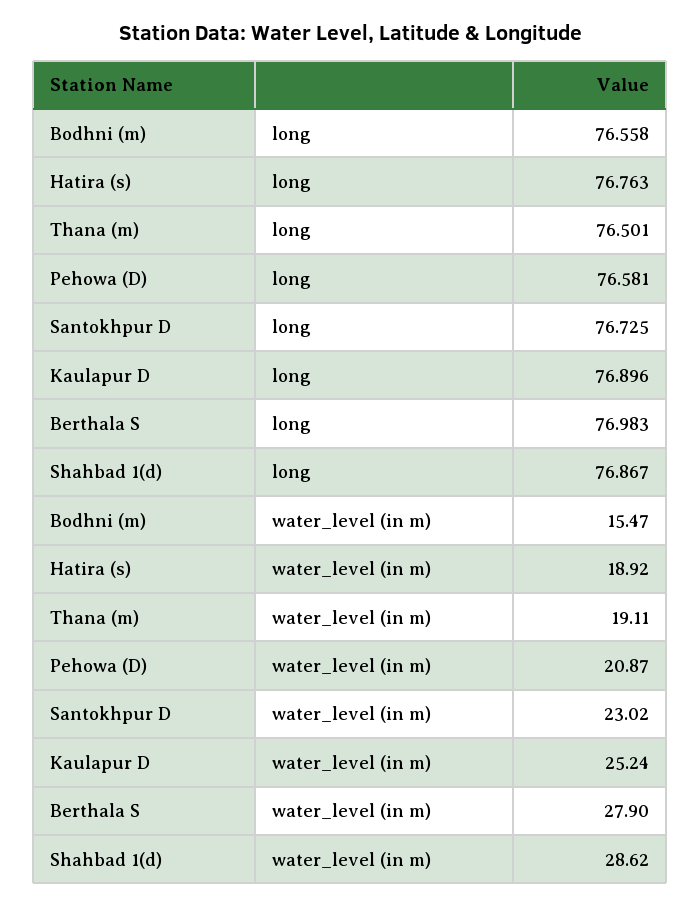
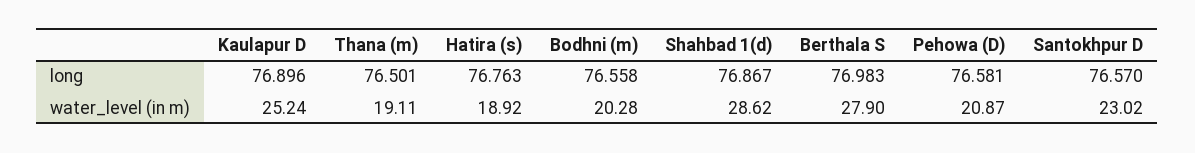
Santokhpur D, long: 76.725 -> 76.57
Bodhni (m), water_level (in m): 15.47 -> 20.28

